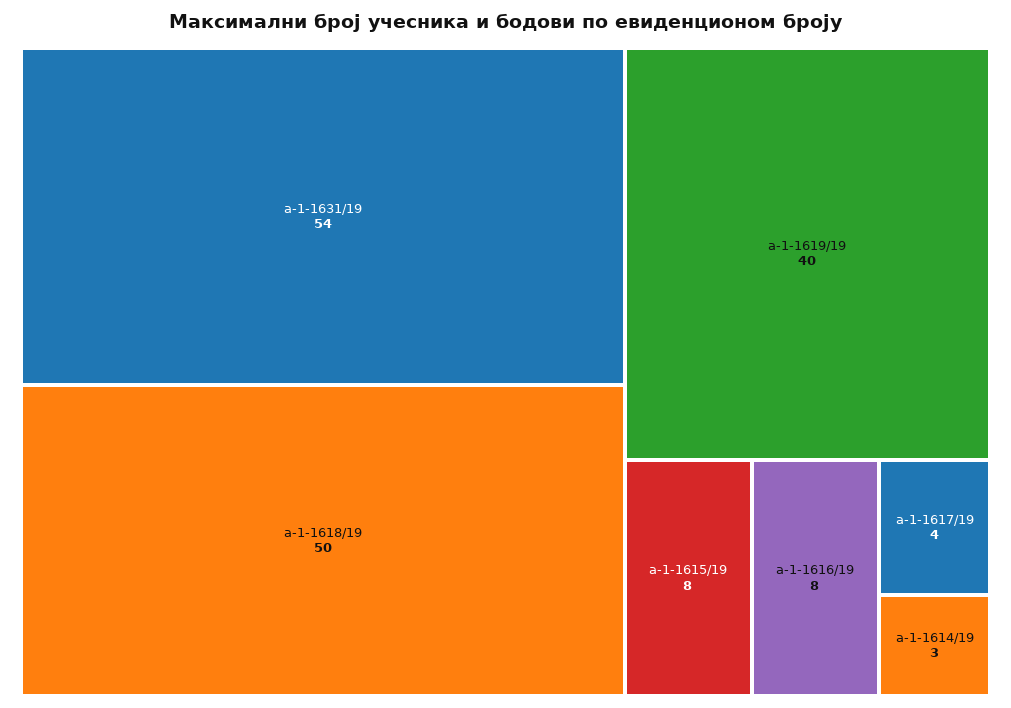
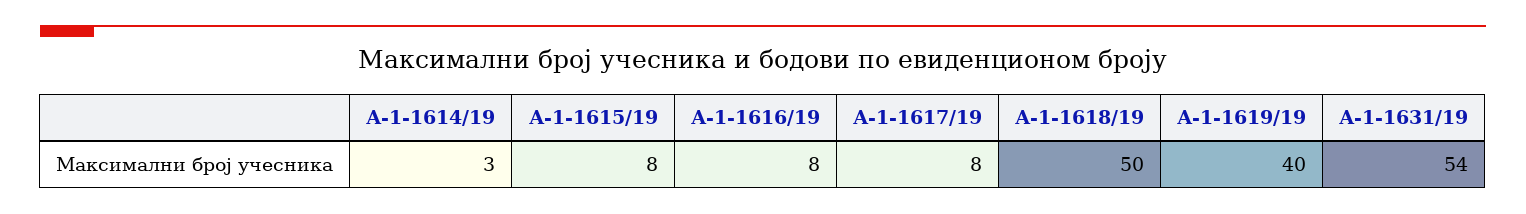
а-1-1617/19: 4 -> 8

